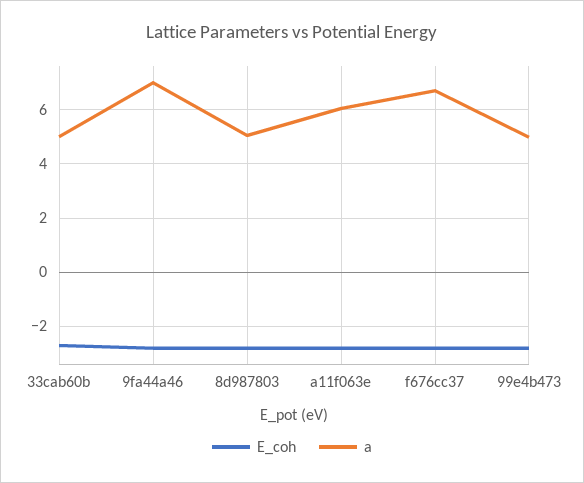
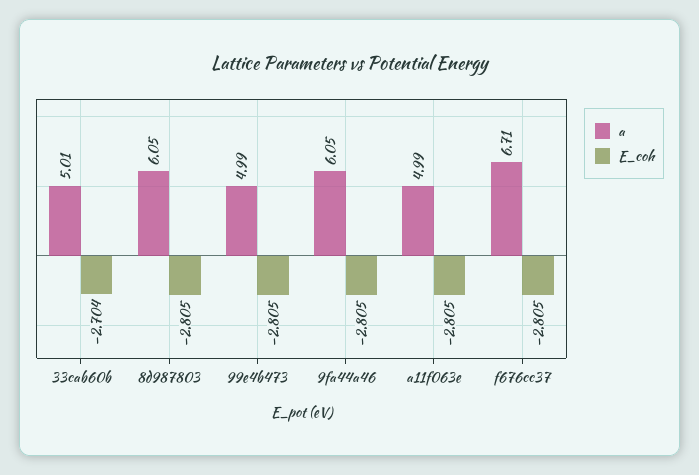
a, 9fa44a46: 7 -> 6.05
a, 8d987803: 5 -> 6.05
a, a11f063e: 6 -> 4.99

